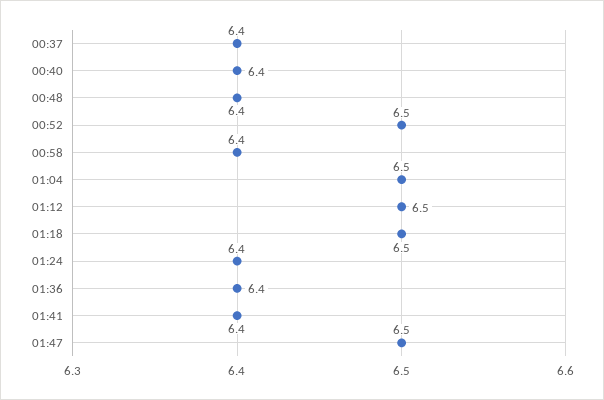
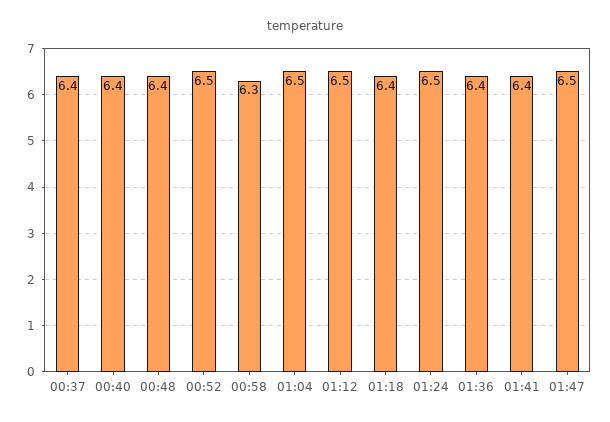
00:58: 6.4 -> 6.3
01:18: 6.5 -> 6.4
01:24: 6.4 -> 6.5

